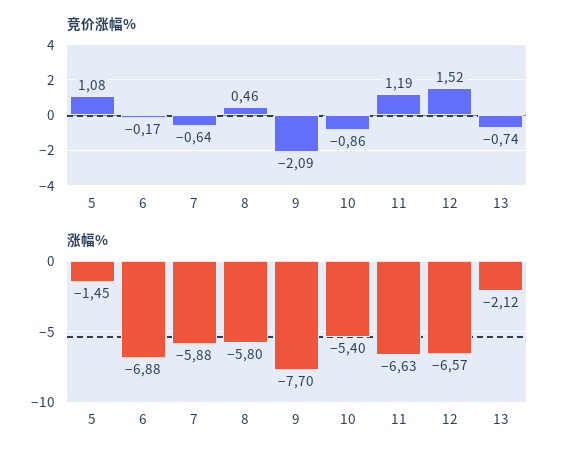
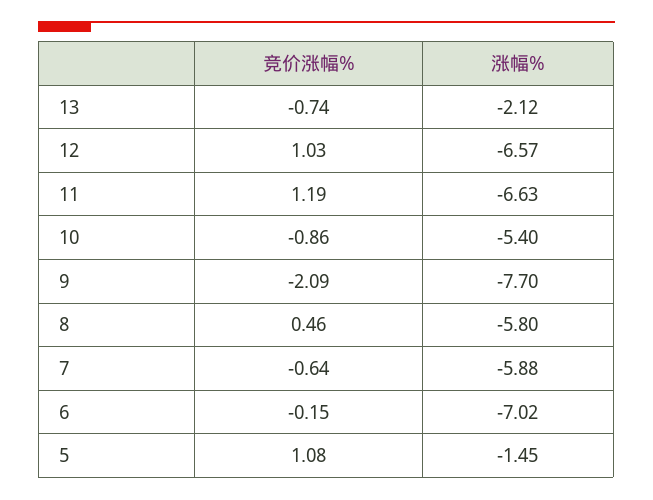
竞价涨幅%, 6: -0.17 -> -0.15
竞价涨幅%, 12: 1.52 -> 1.03
涨幅%, 6: -6.88 -> -7.02

